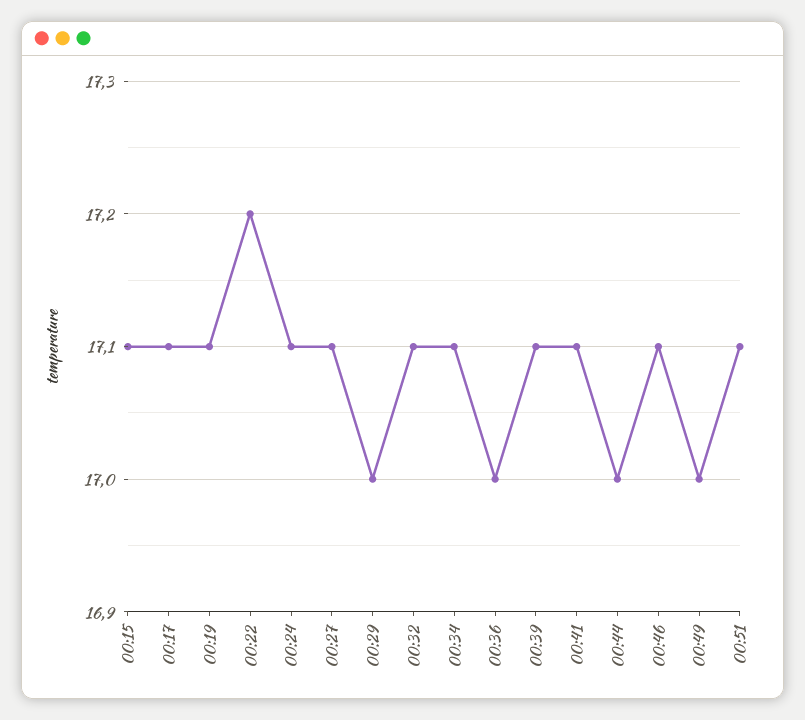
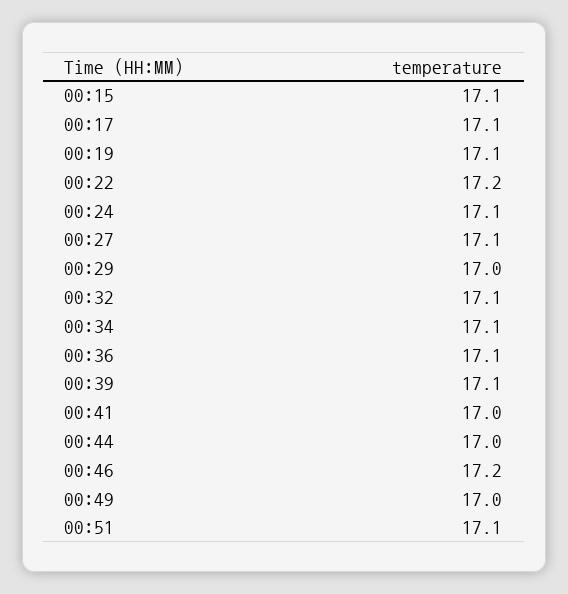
00:36: 17 -> 17.1
00:41: 17.1 -> 17
00:46: 17.1 -> 17.2

